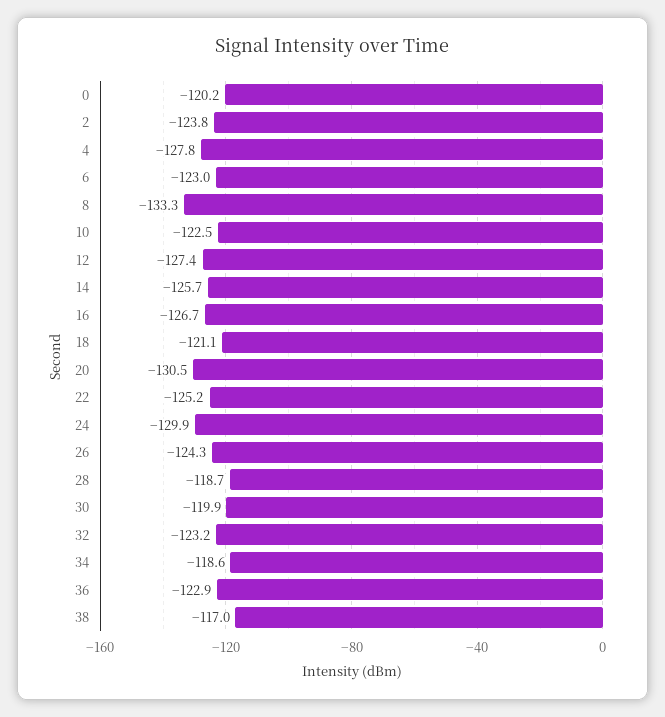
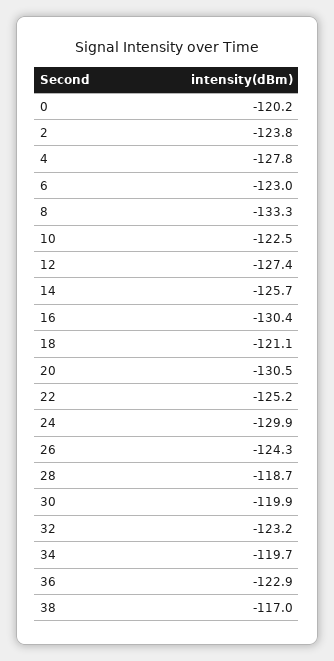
16: -126.7 -> -130.4
34: -118.6 -> -119.7

